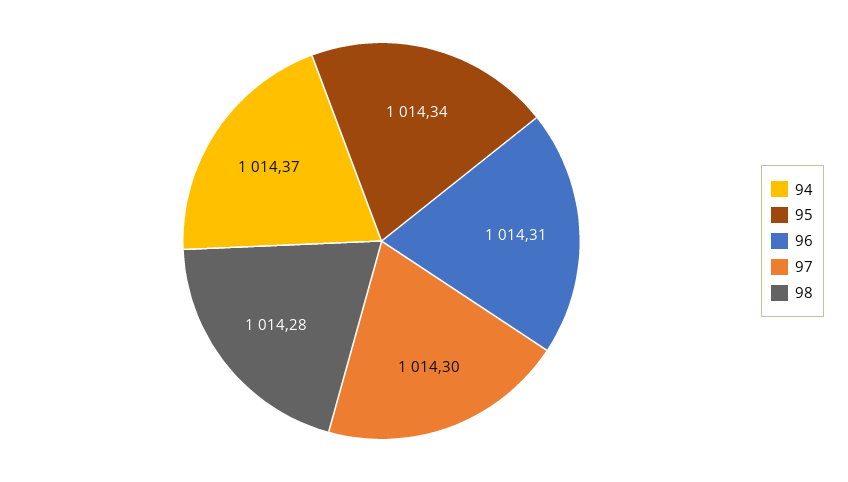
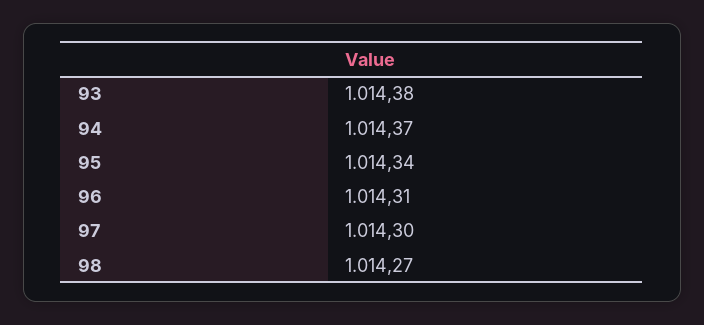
98: 1014.28 -> 1014.27
93: none -> 1014.38

